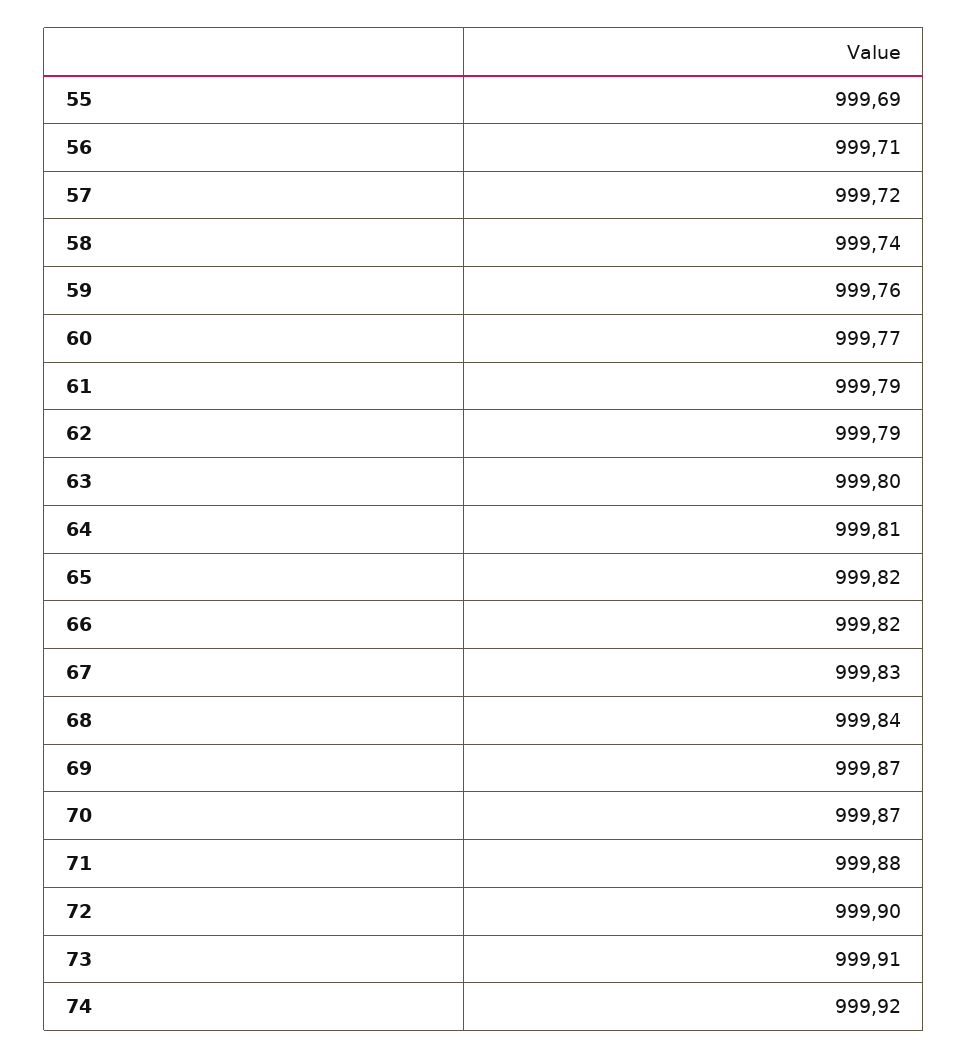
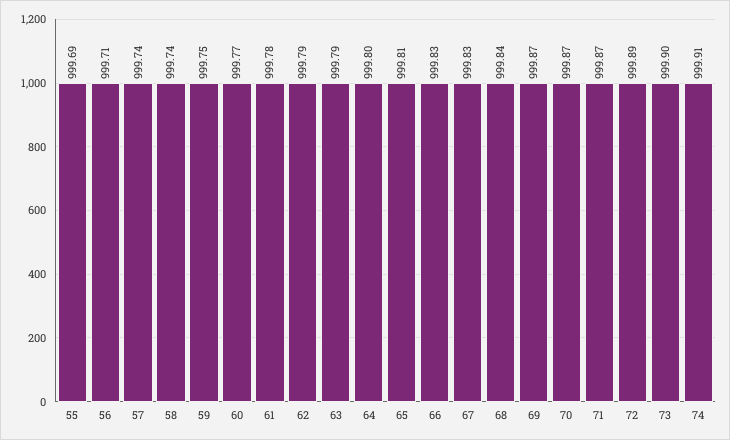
57: 999.72 -> 999.74
59: 999.76 -> 999.75
61: 999.79 -> 999.78
63: 999.8 -> 999.79
64: 999.81 -> 999.8
65: 999.82 -> 999.81
66: 999.82 -> 999.83
71: 999.88 -> 999.87
72: 999.9 -> 999.89
73: 999.91 -> 999.9
74: 999.92 -> 999.91

